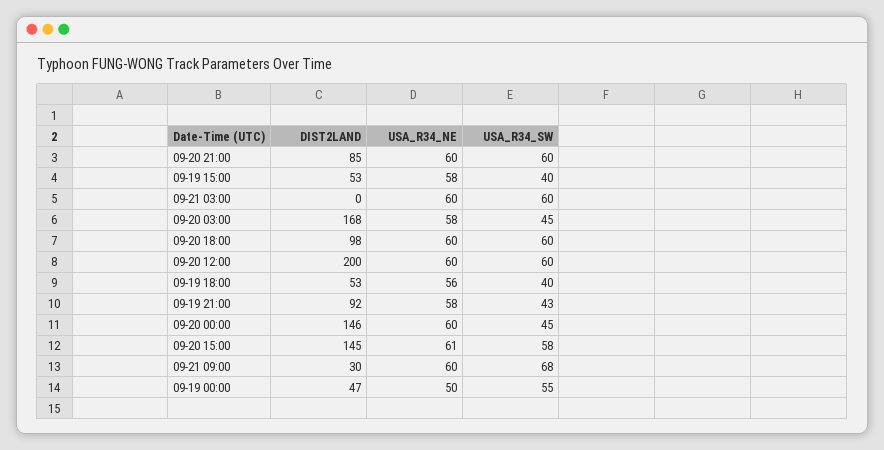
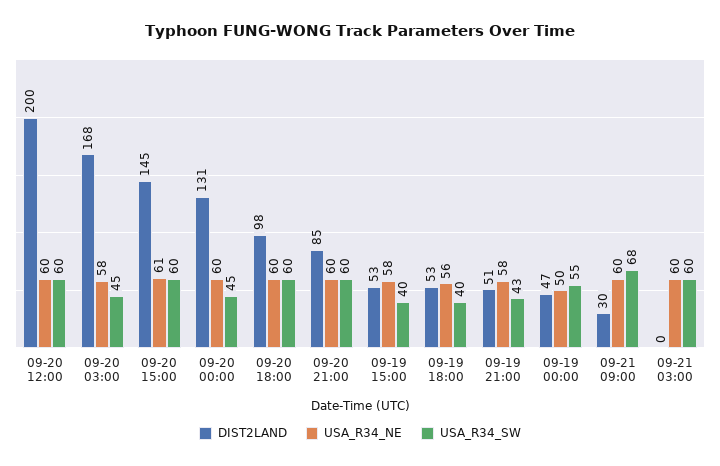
DIST2LAND, 09-19 21:00: 92 -> 51
DIST2LAND, 09-20 00:00: 146 -> 131
USA_R34_SW, 09-20 15:00: 58 -> 60

